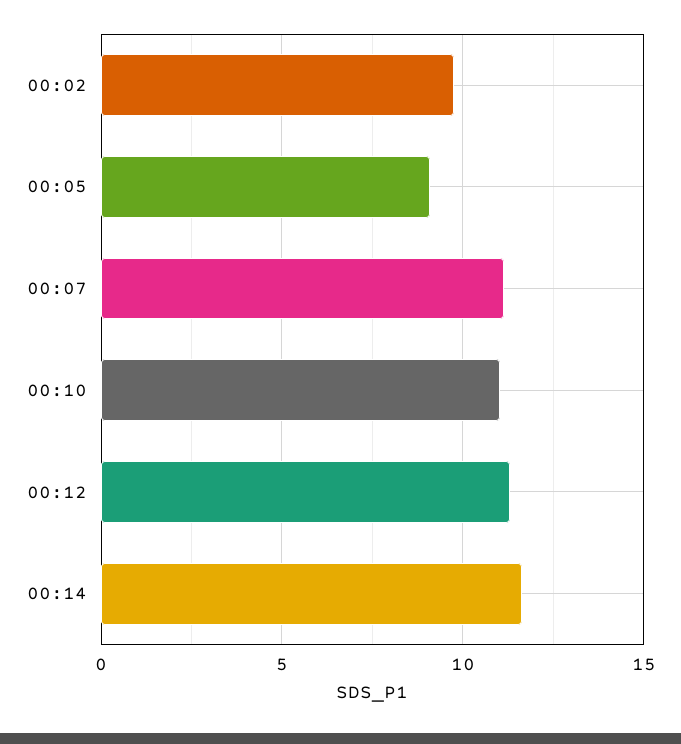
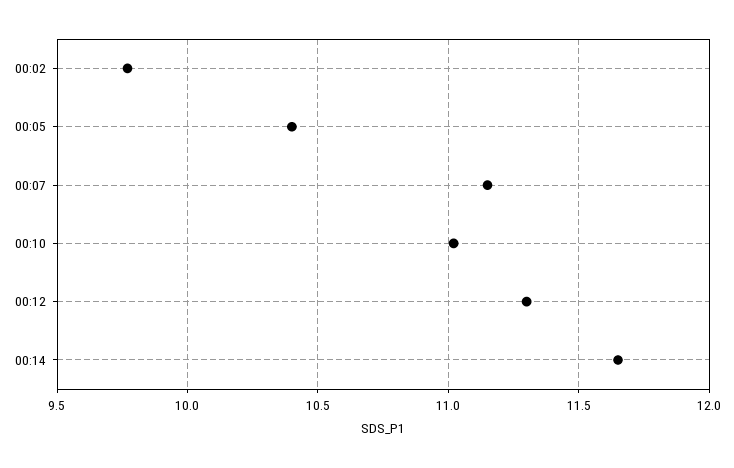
00:05: 9 -> 10.4

